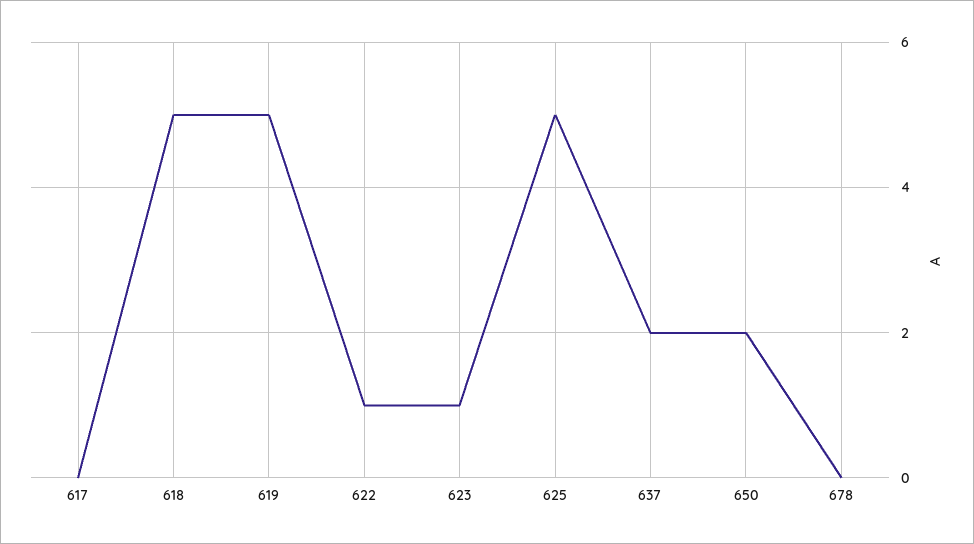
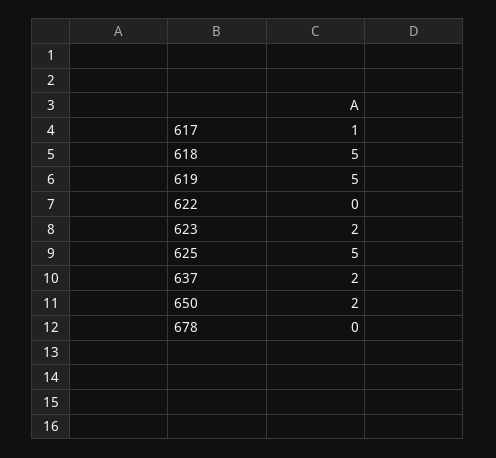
617: 0 -> 1
622: 1 -> 0
623: 1 -> 2

